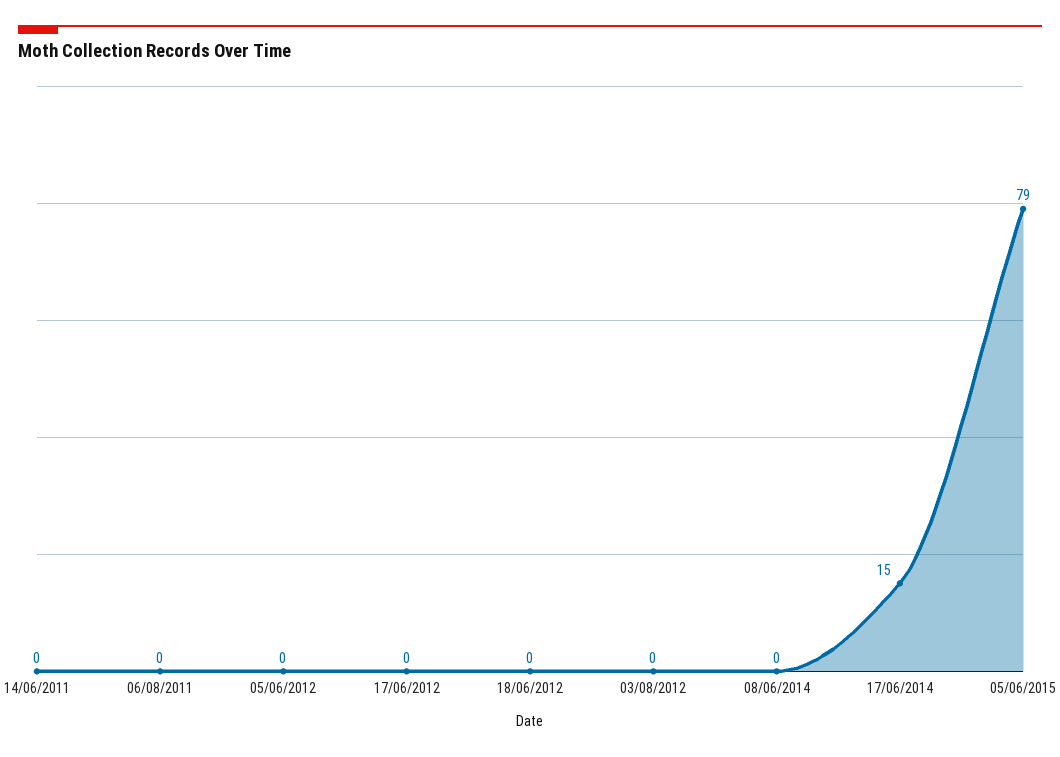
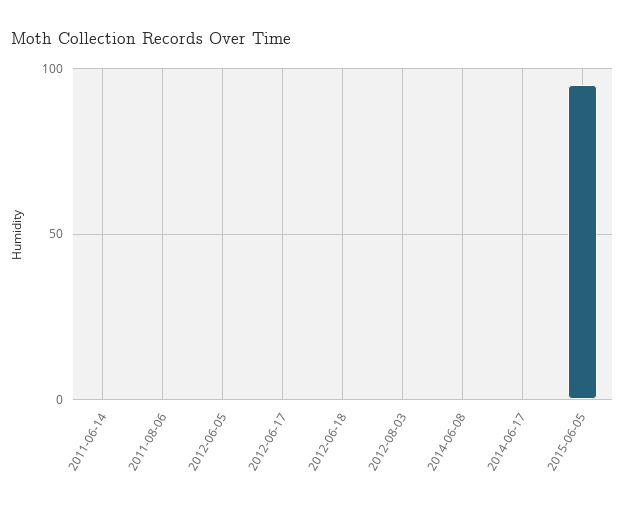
17/06/2014: 15 -> 0
05/06/2015: 79 -> 95

